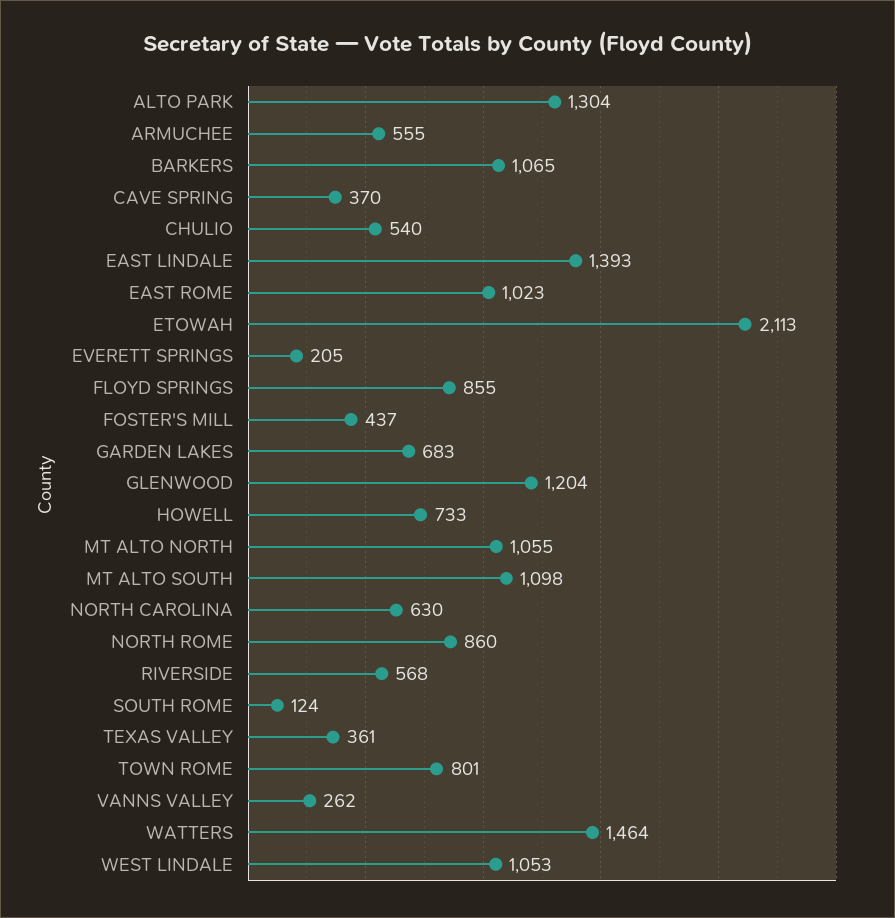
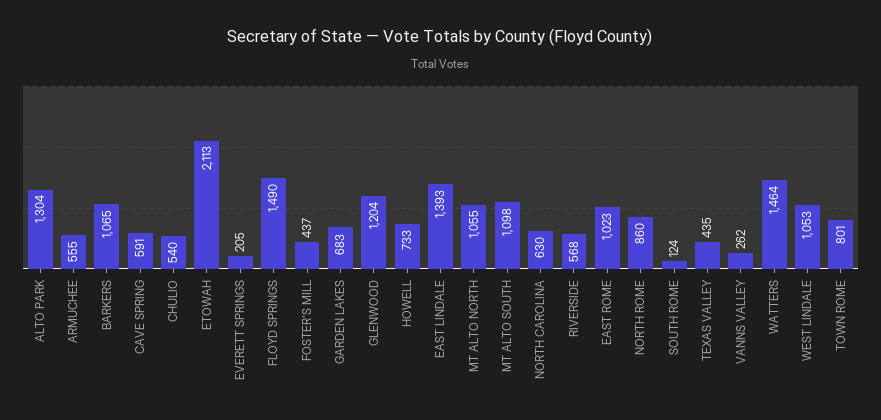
CAVE SPRING: 370 -> 591
FLOYD SPRINGS: 855 -> 1490
TEXAS VALLEY: 361 -> 435

